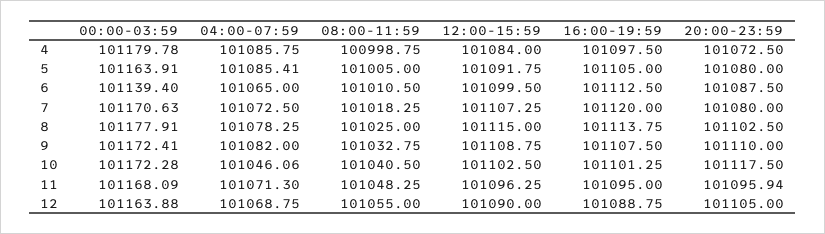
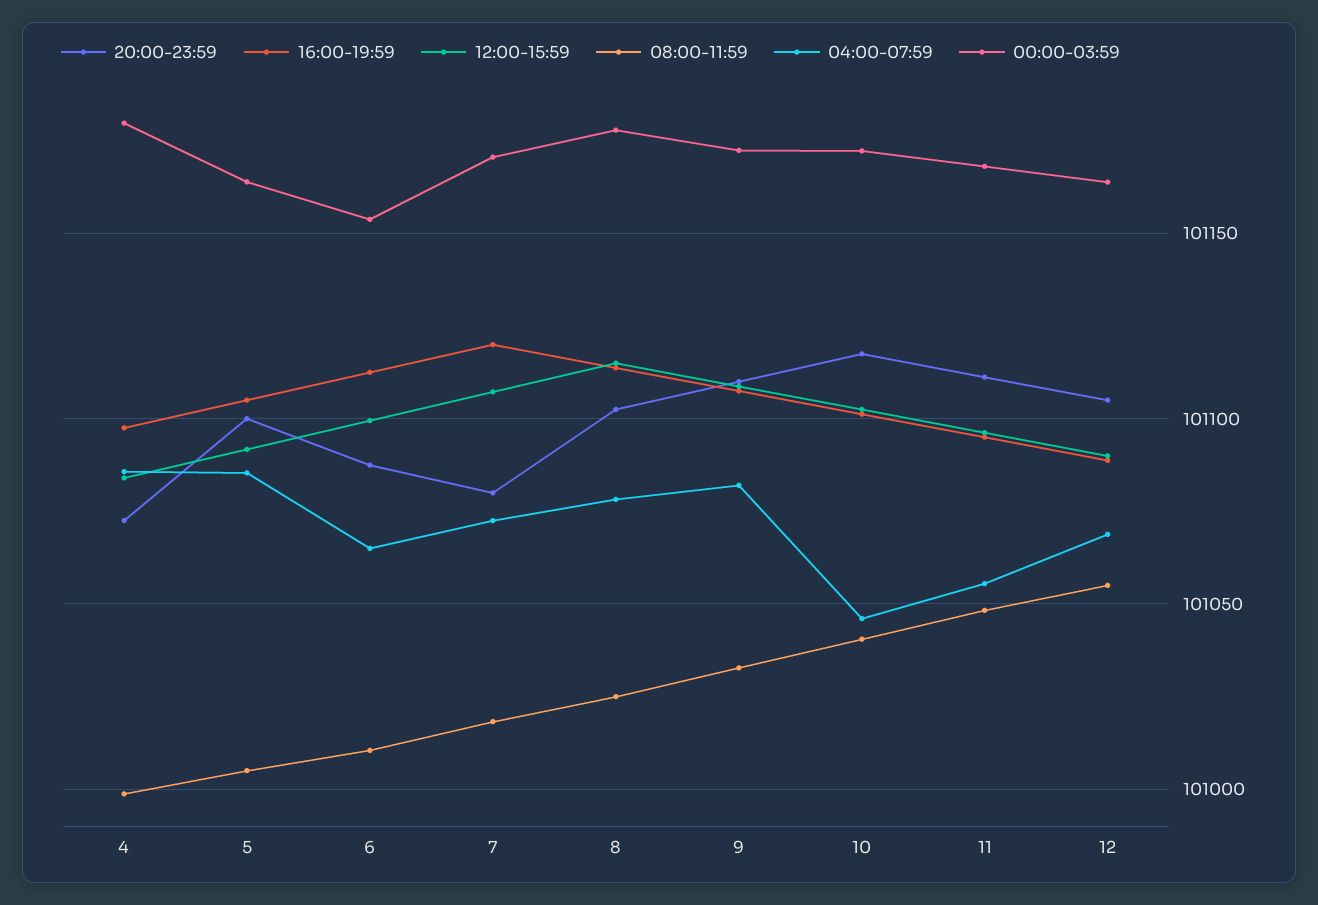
20:00-23:59, 5: 101080 -> 101100
00:00-03:59, 6: 101139.4 -> 101155
04:00-07:59, 11: 101071.3 -> 101055
20:00-23:59, 11: 101095.94 -> 101110

